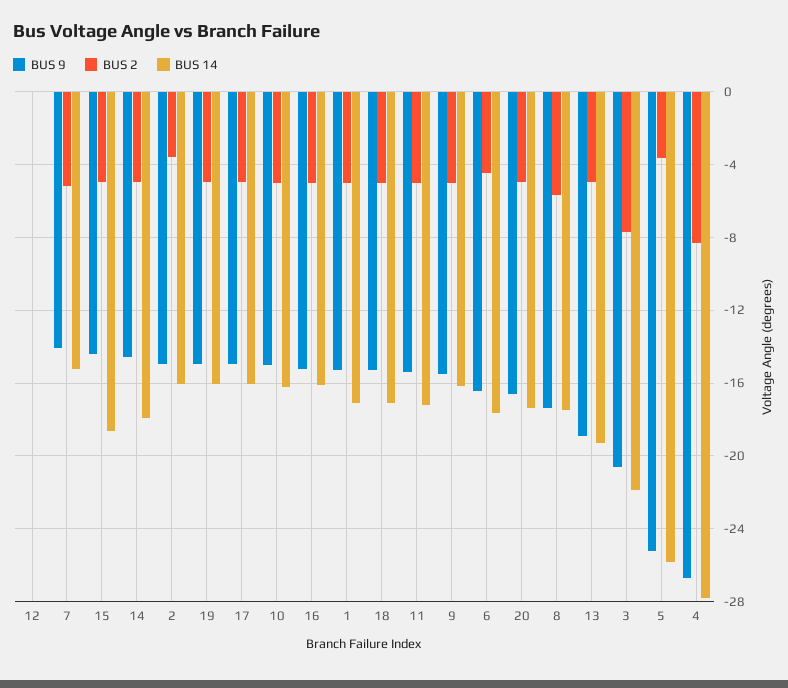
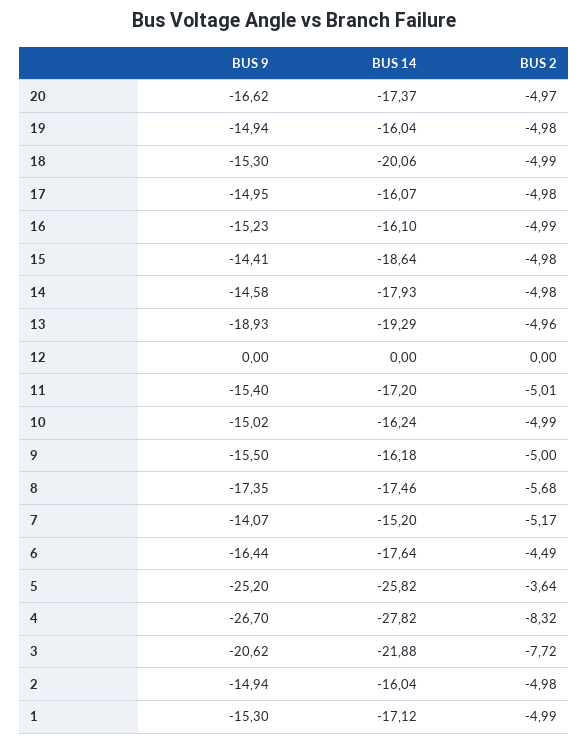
BUS 2, 2: -3.5 -> -4.98
BUS 14, 18: -17 -> -20.06

